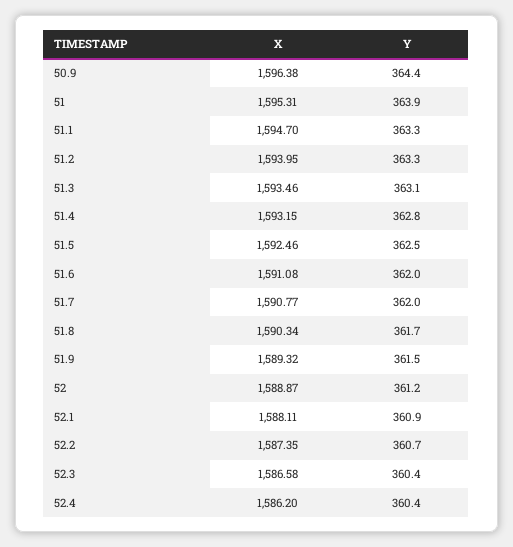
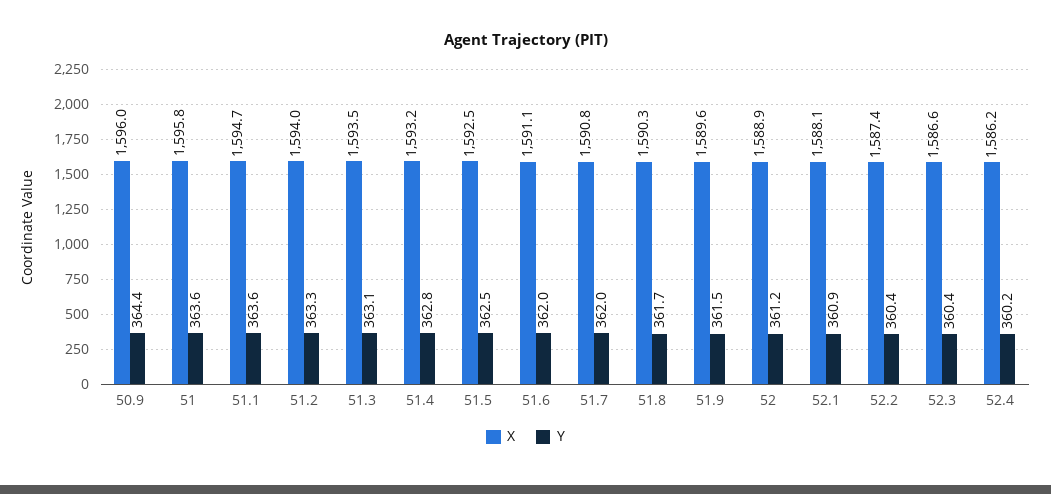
X, 50.9: 1596.38 -> 1596
X, 51: 1595.31 -> 1595.8
Y, 51: 363.9 -> 363.6
Y, 51.1: 363.3 -> 363.6
X, 51.9: 1589.32 -> 1589.6
Y, 52.2: 360.7 -> 360.4
Y, 52.4: 360.4 -> 360.2

